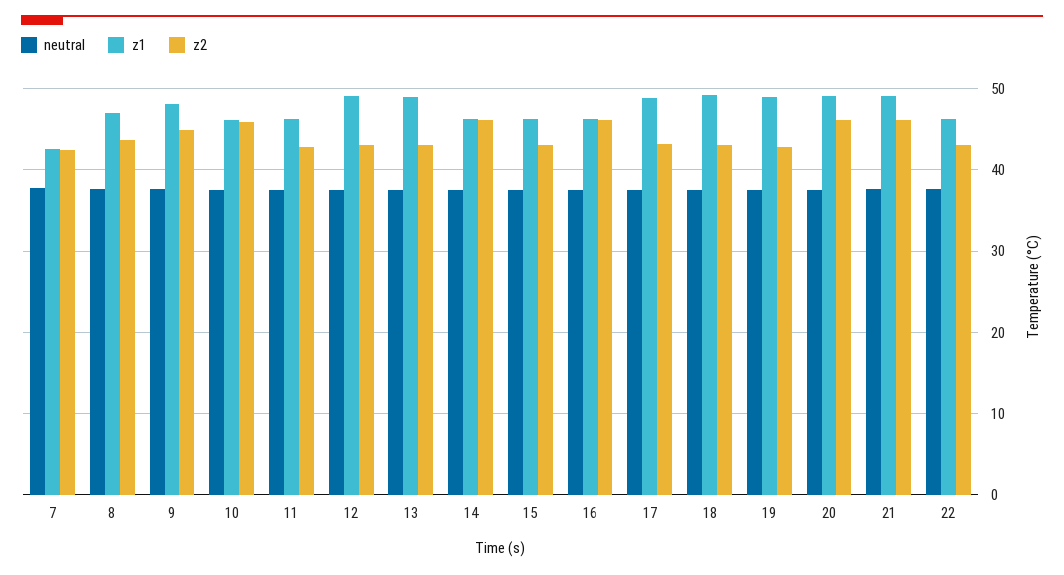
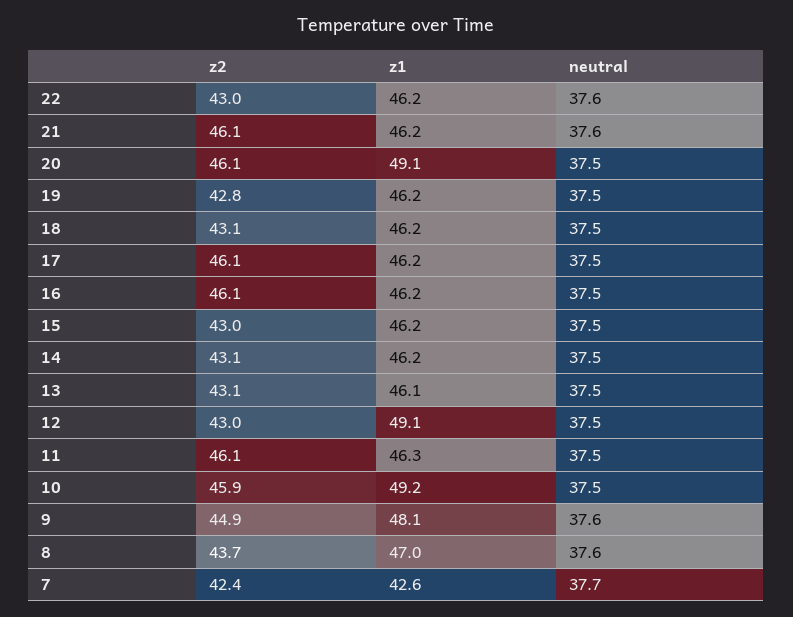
z1, 10: 46 -> 49.2
z2, 11: 43 -> 46.1
z1, 13: 49 -> 46.1
z2, 14: 46 -> 43.1
z1, 17: 49 -> 46.2
z2, 17: 43 -> 46.1
z1, 18: 49 -> 46.2
z1, 19: 49 -> 46.2
z1, 21: 49 -> 46.2

